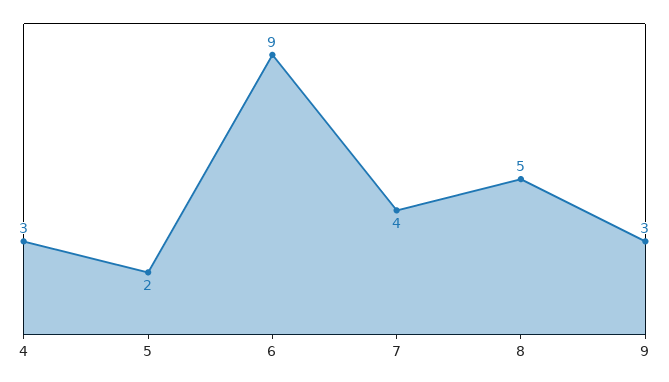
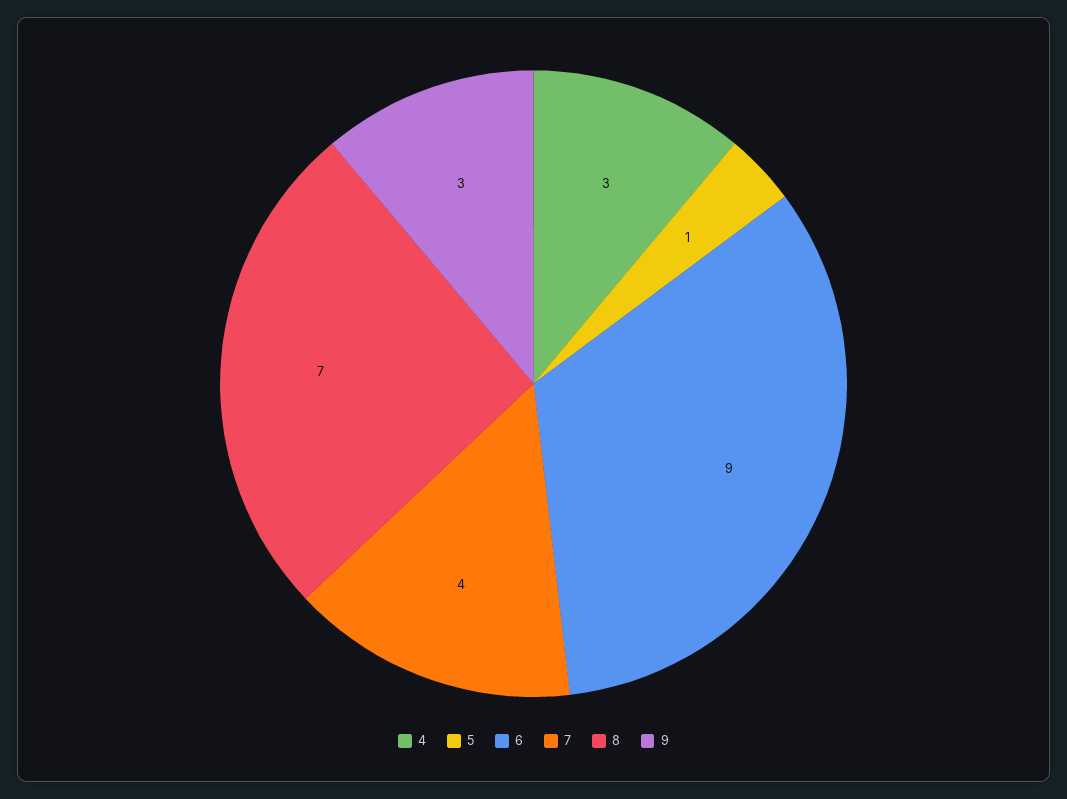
5: 2 -> 1
8: 5 -> 7

